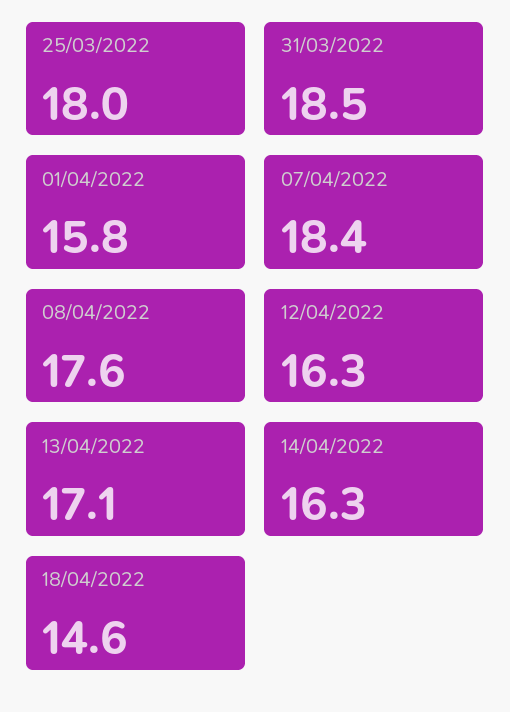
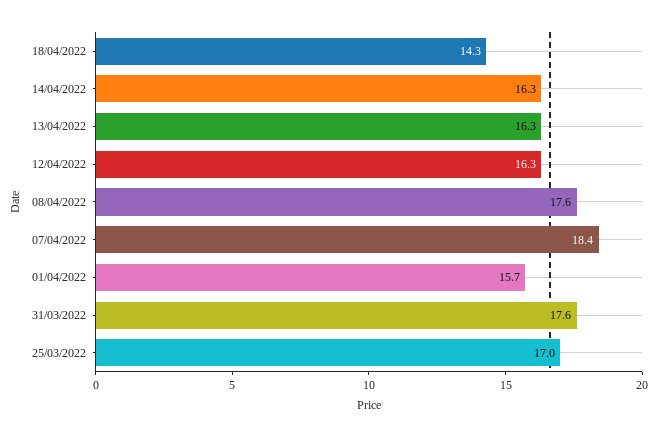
25/03/2022: 18 -> 17
31/03/2022: 18.5 -> 17.6
01/04/2022: 15.8 -> 15.7
13/04/2022: 17.1 -> 16.3
18/04/2022: 14.6 -> 14.3

